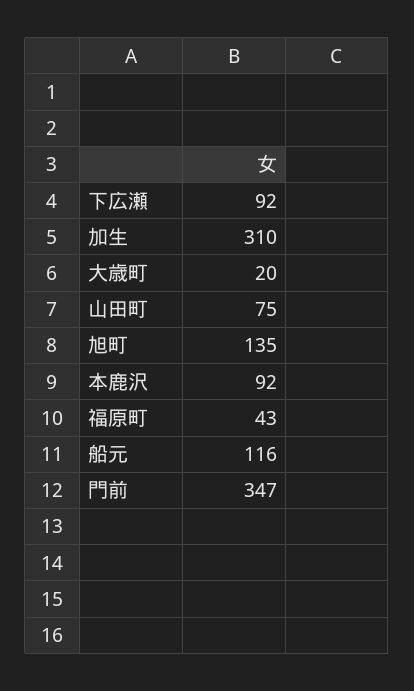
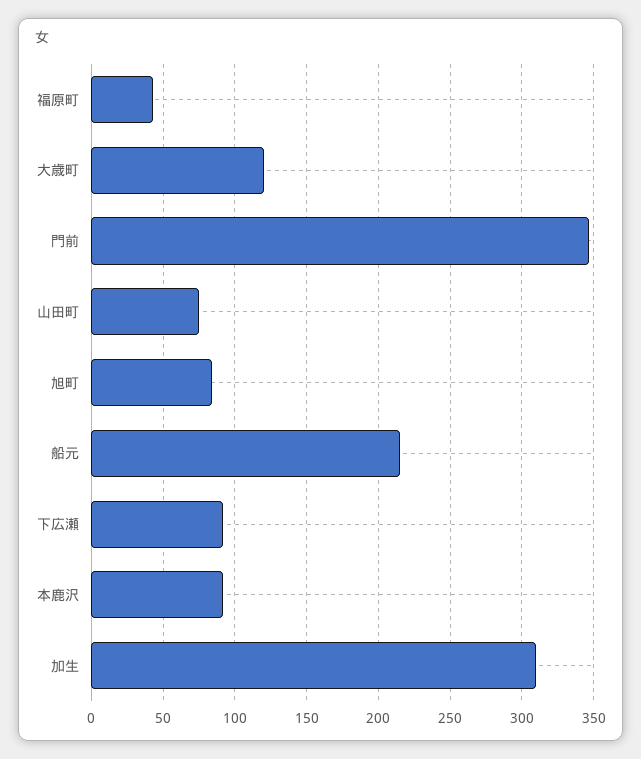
大歳町: 20 -> 120
旭町: 135 -> 85
船元: 116 -> 215

